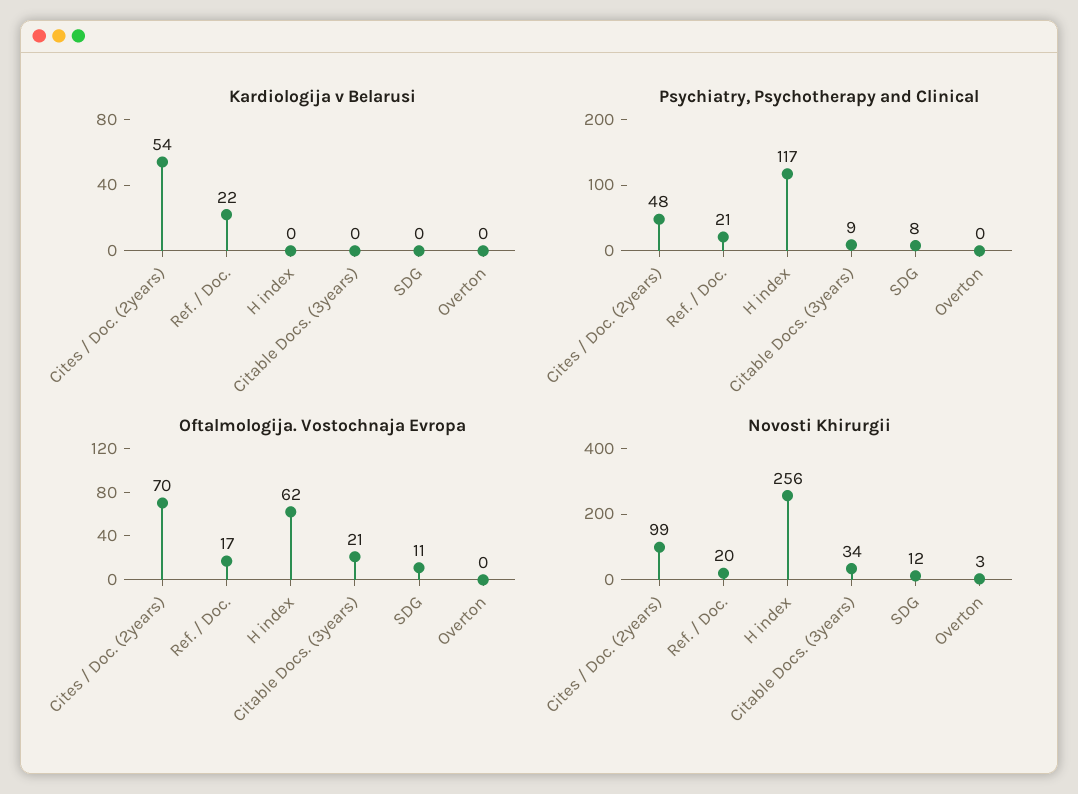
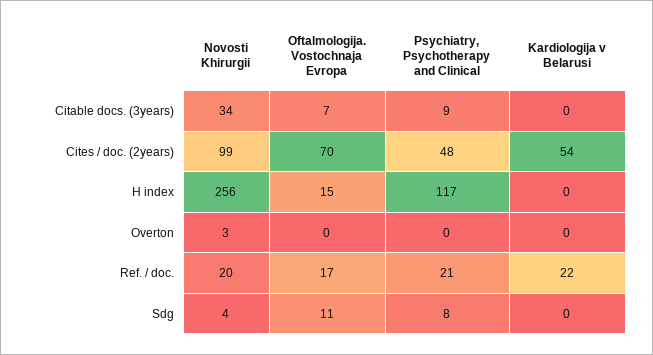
Oftalmologija. Vostochnaja Evropa, H index: 62 -> 15
Oftalmologija. Vostochnaja Evropa, Citable Docs. (3years): 21 -> 7
Novosti Khirurgii, SDG: 12 -> 4

